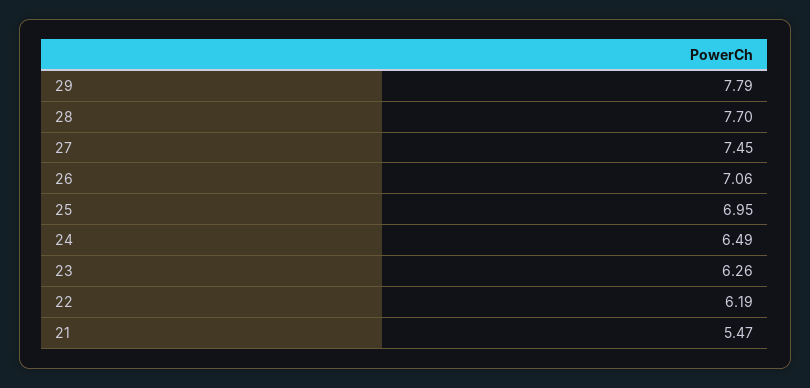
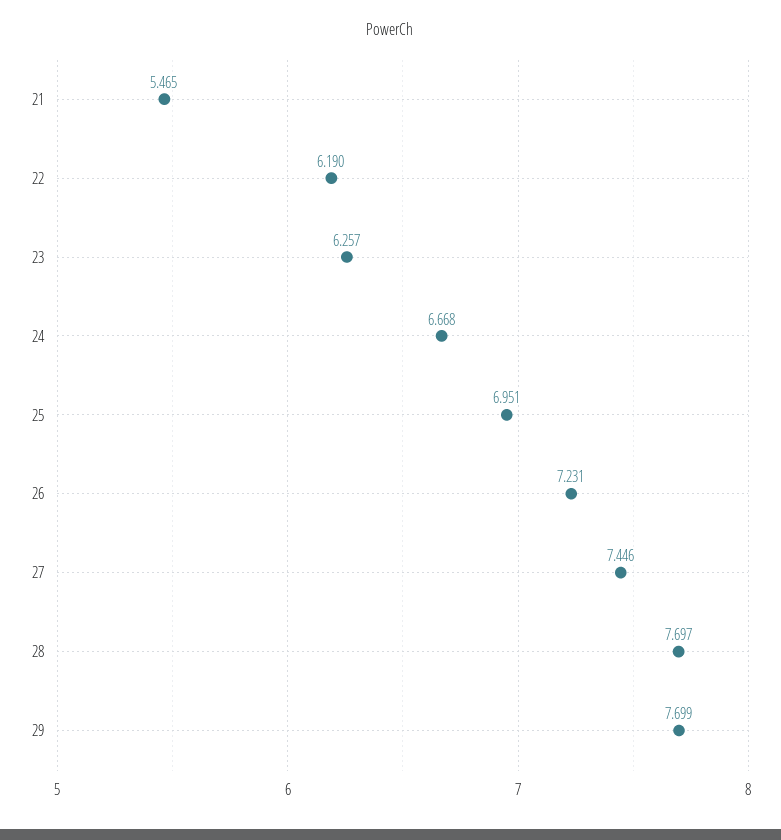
29: 7.79 -> 7.699
26: 7.06 -> 7.231
24: 6.49 -> 6.668

